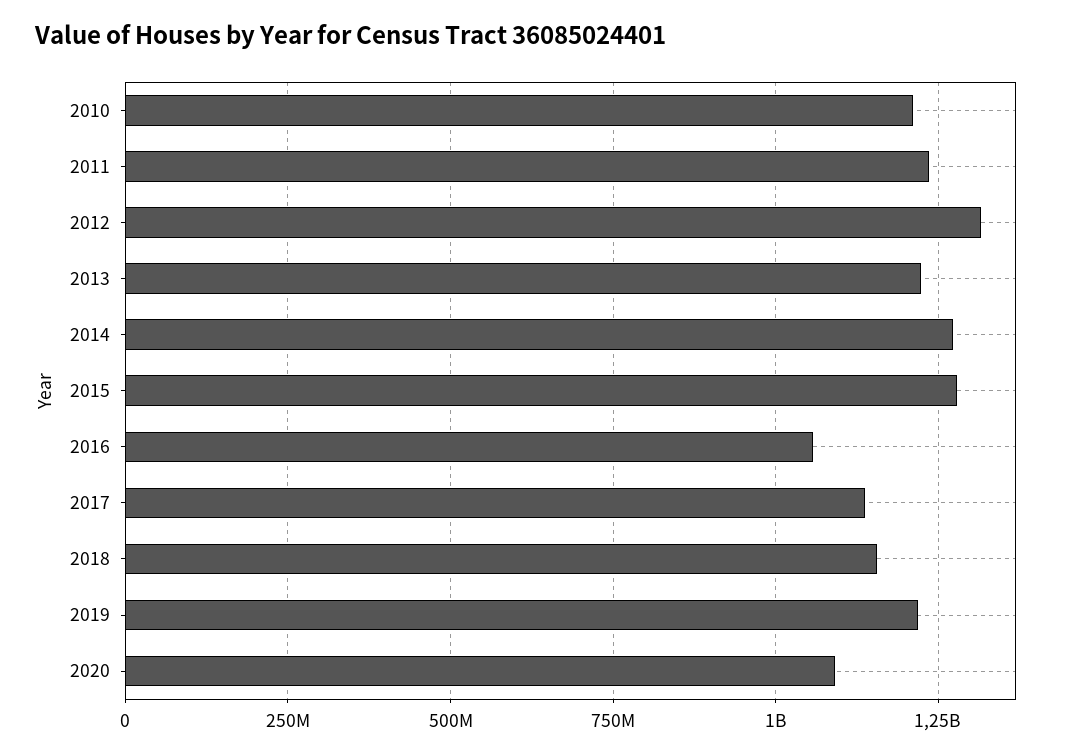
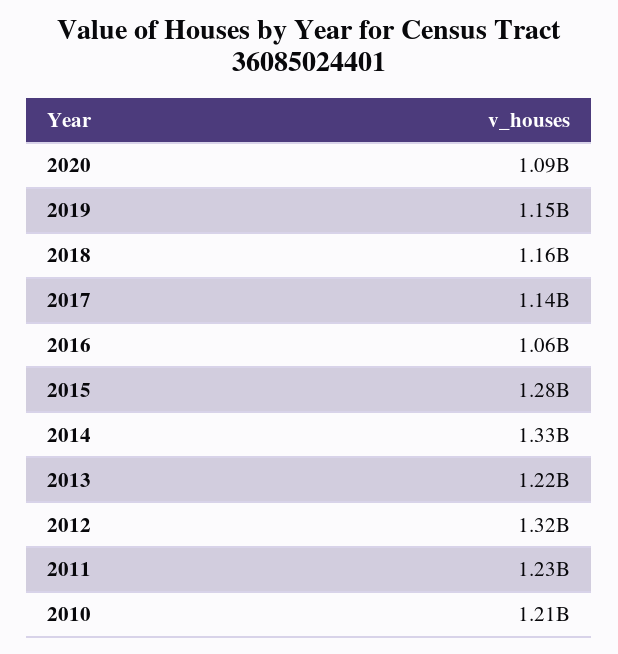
2014: 1275000000 -> 1330000000
2019: 1225000000 -> 1150000000

